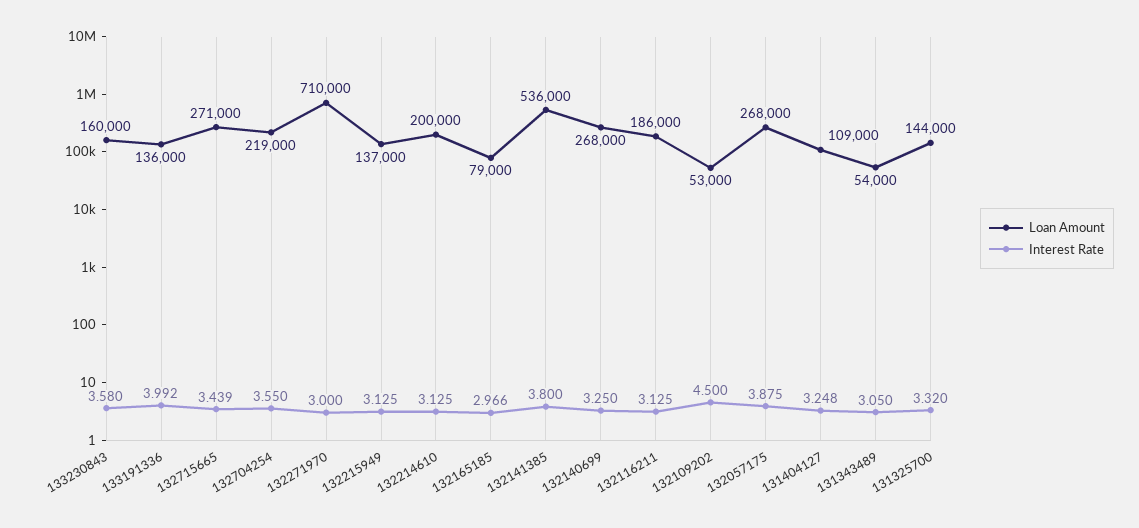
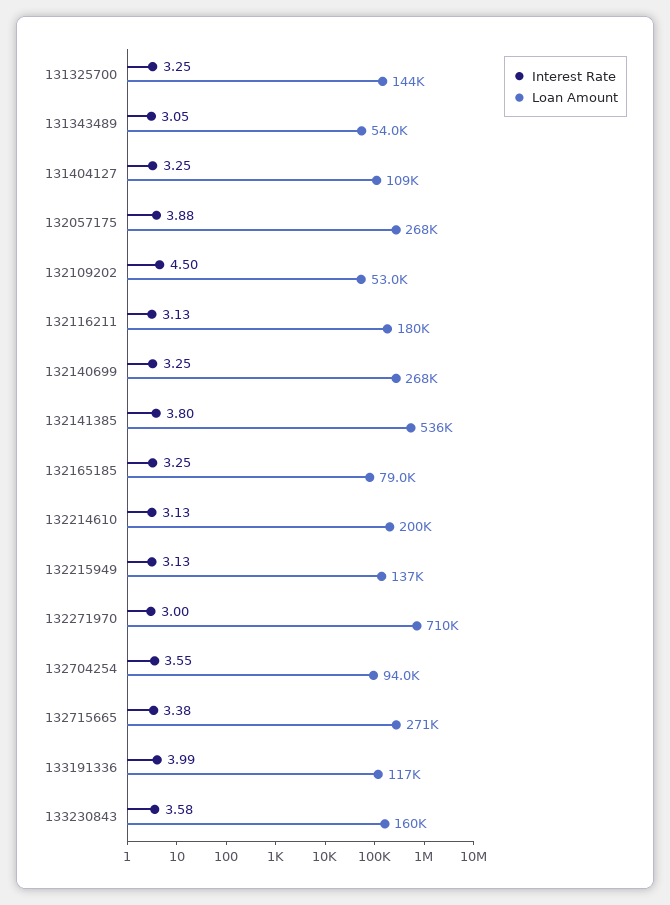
Loan Amount, 133191336: 136000 -> 117000
Interest Rate, 132715665: 3.439 -> 3.38
Loan Amount, 132704254: 219000 -> 94000
Interest Rate, 132165185: 2.966 -> 3.25
Loan Amount, 132116211: 186000 -> 180000
Interest Rate, 131325700: 3.32 -> 3.25

